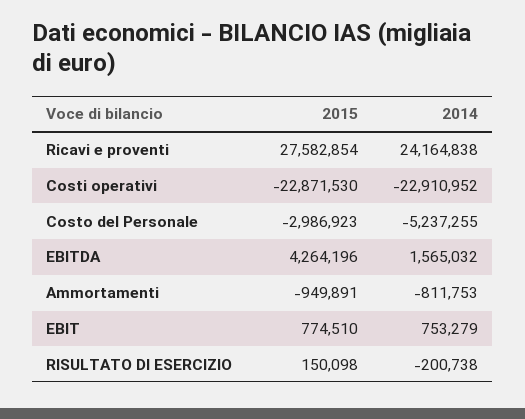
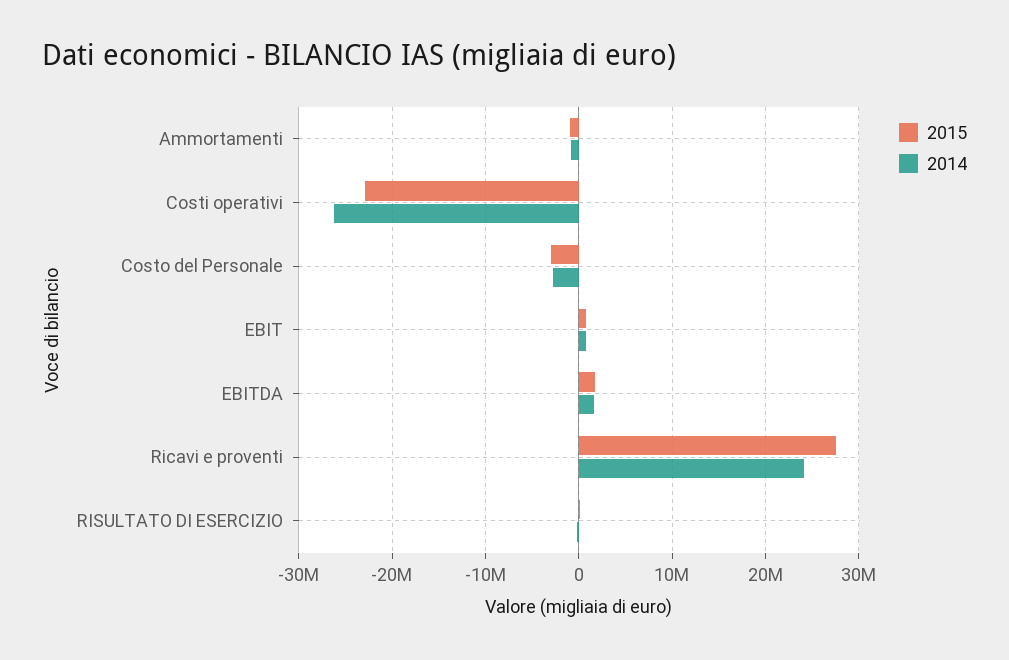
2014, Costi operativi: -22910952 -> -26000000
2014, Costo del Personale: -5237255 -> -3000000
2015, EBITDA: 4264196 -> 2000000

